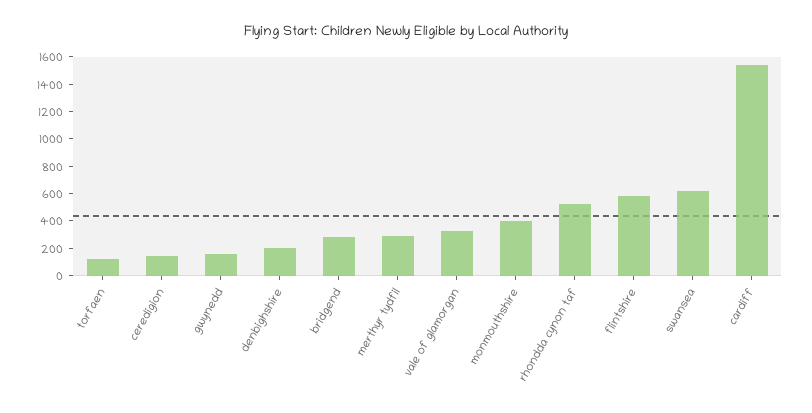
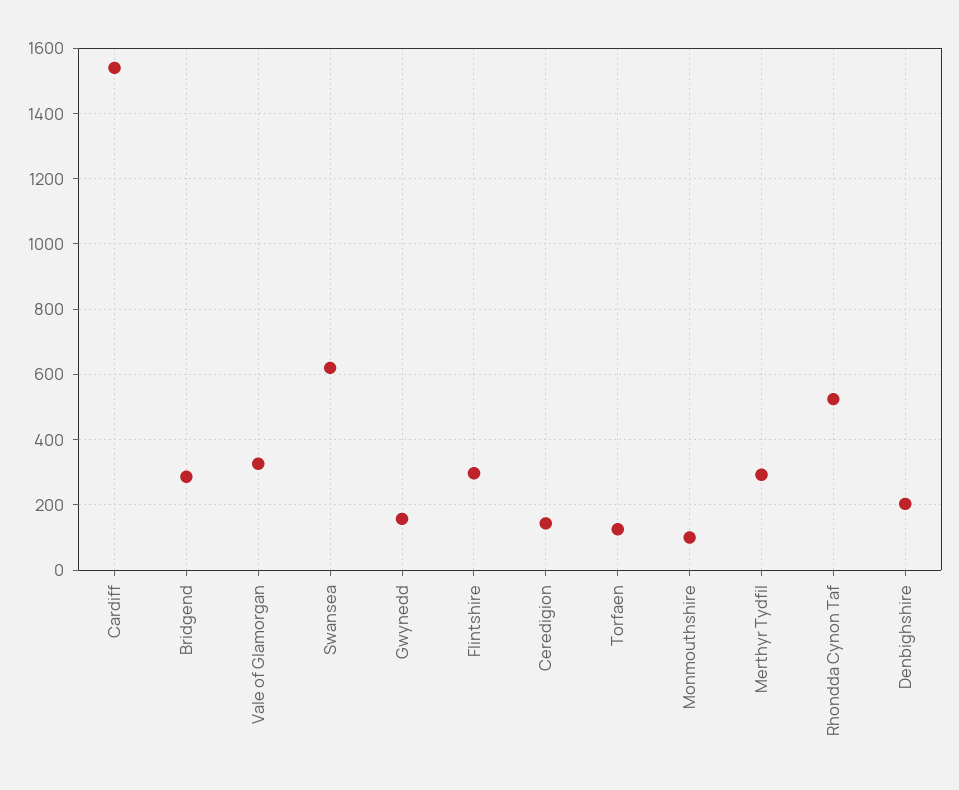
monmouthshire: 400 -> 100
flintshire: 600 -> 300

